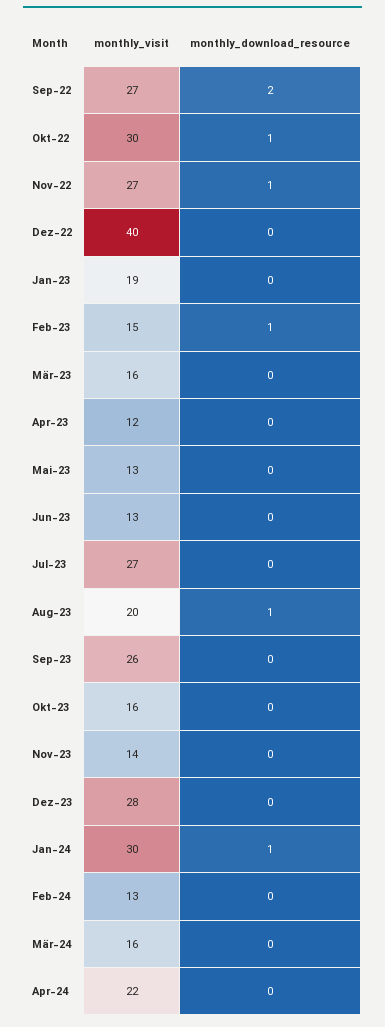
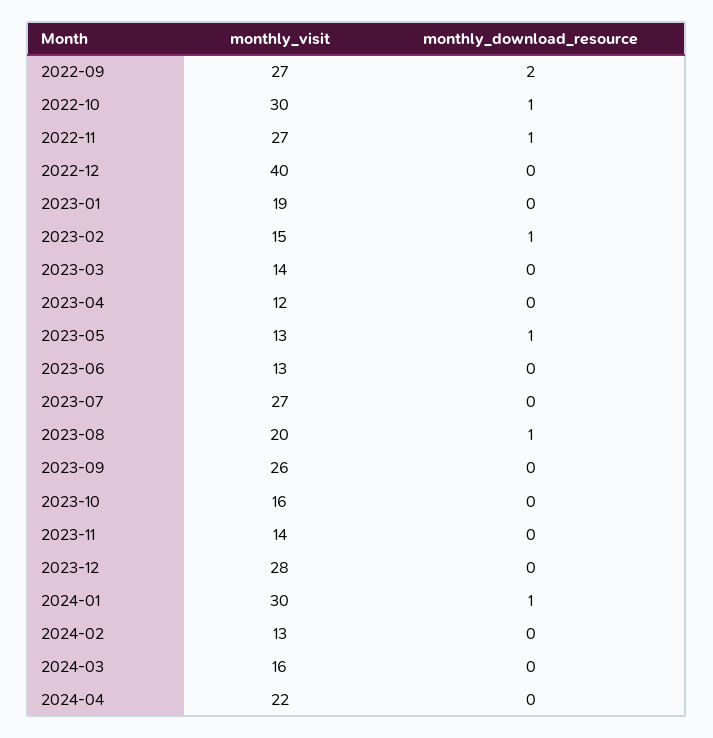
monthly_visit, Mär-23: 16 -> 14
monthly_download_resource, Mai-23: 0 -> 1

